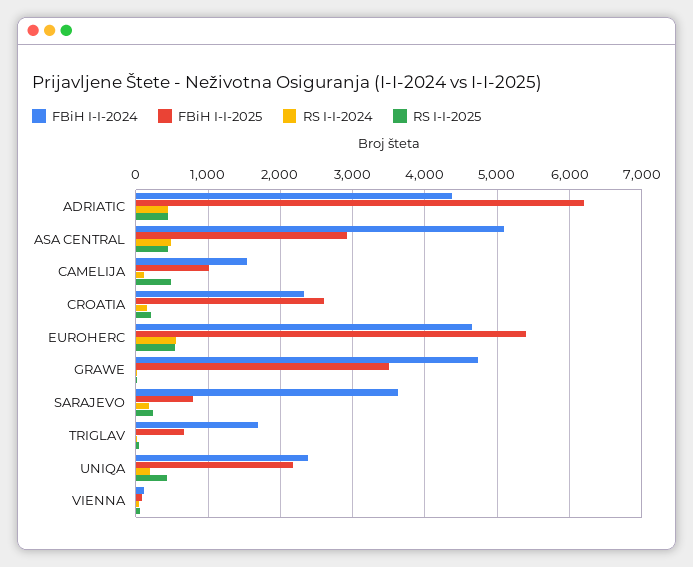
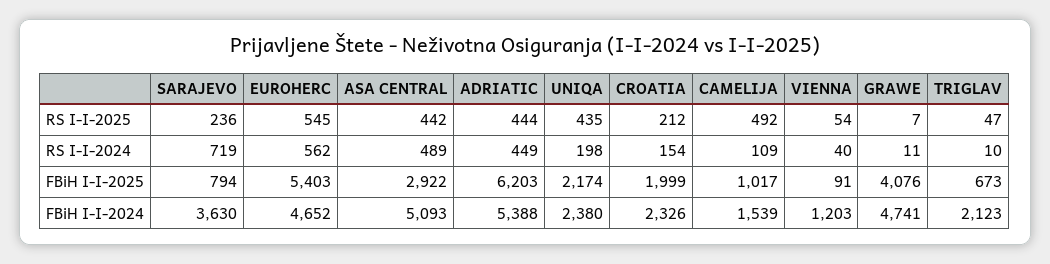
FBiH I-I-2024, ADRIATIC: 4400 -> 5388
FBiH I-I-2025, CROATIA: 2600 -> 1999
FBiH I-I-2025, GRAWE: 3500 -> 4076
RS I-I-2024, SARAJEVO: 200 -> 719
FBiH I-I-2024, TRIGLAV: 1700 -> 2123
FBiH I-I-2024, VIENNA: 100 -> 1203

